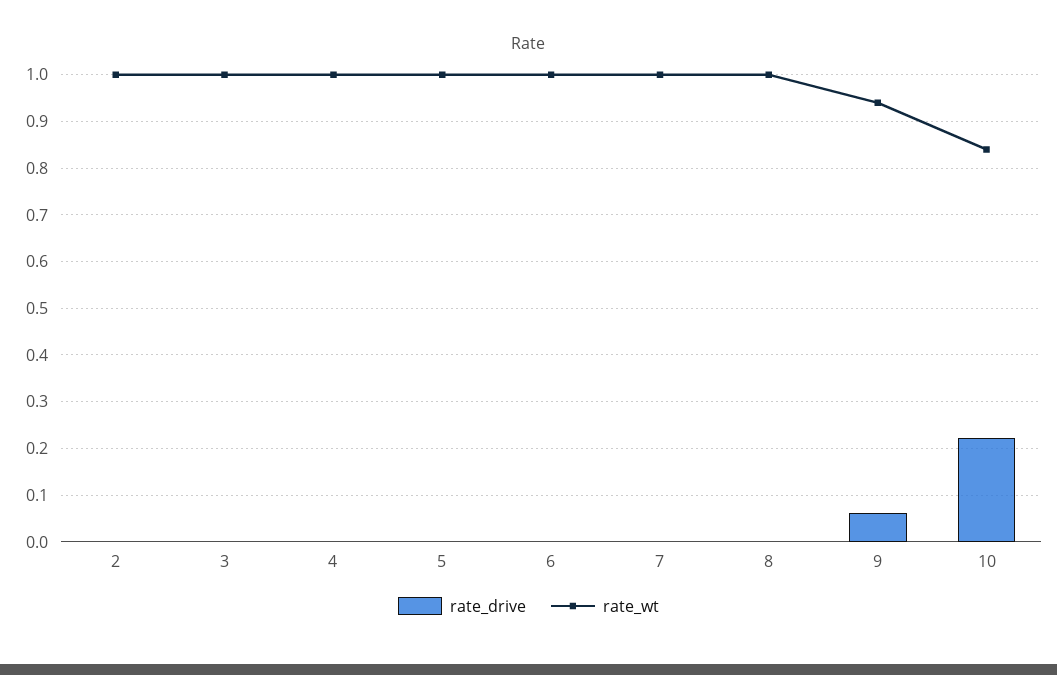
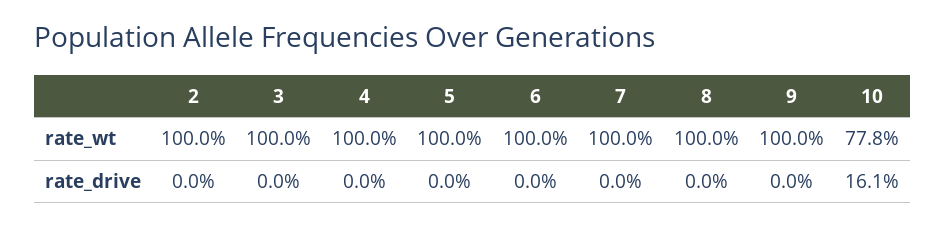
rate_drive, 9: 0.06 -> 0
rate_wt, 9: 0.94 -> 1
rate_drive, 10: 0.22 -> 0.161
rate_wt, 10: 0.84 -> 0.778

